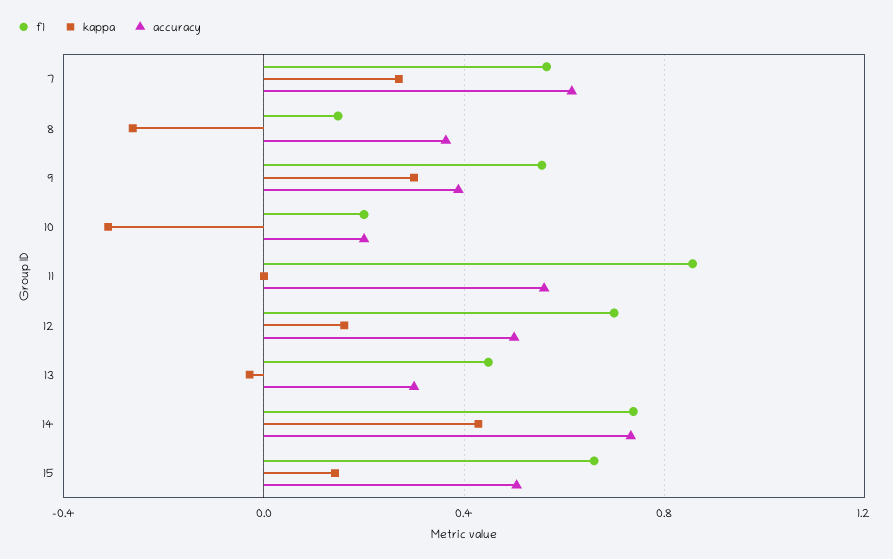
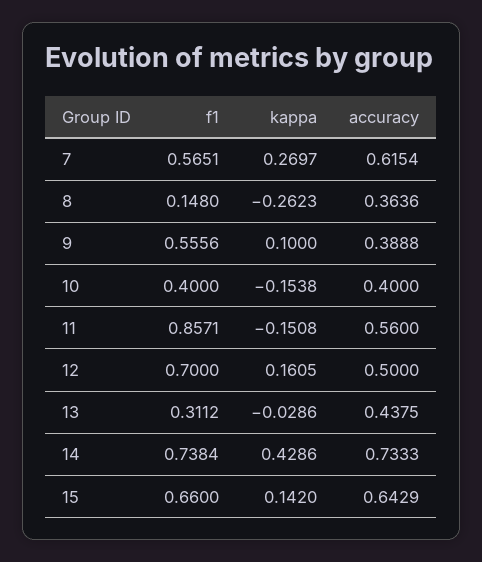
kappa, 9: 0.3 -> 0.1
f1, 10: 0.2 -> 0.4
kappa, 10: -0.3 -> -0.1538
accuracy, 10: 0.2 -> 0.4
kappa, 11: 0 -> -0.1508
f1, 13: 0.45 -> 0.3112
accuracy, 13: 0.3 -> 0.4375
accuracy, 15: 0.5 -> 0.6429

